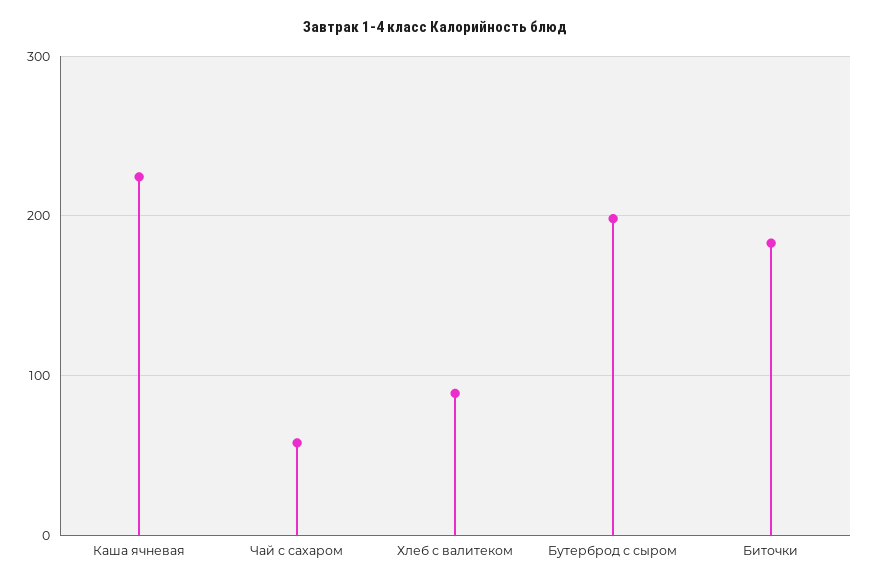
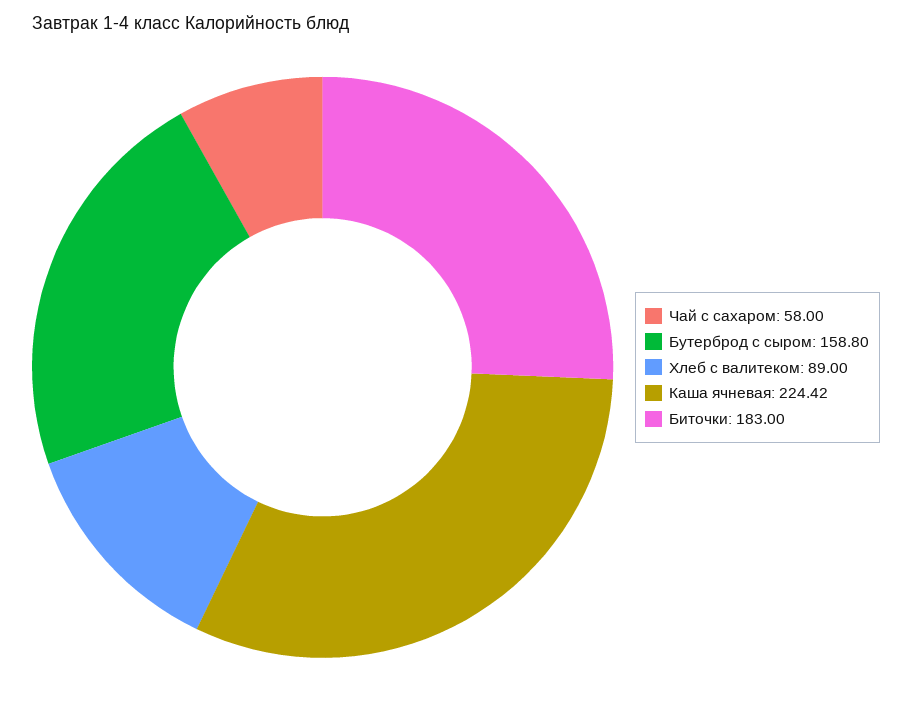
Бутерброд с сыром: 200 -> 158.8

